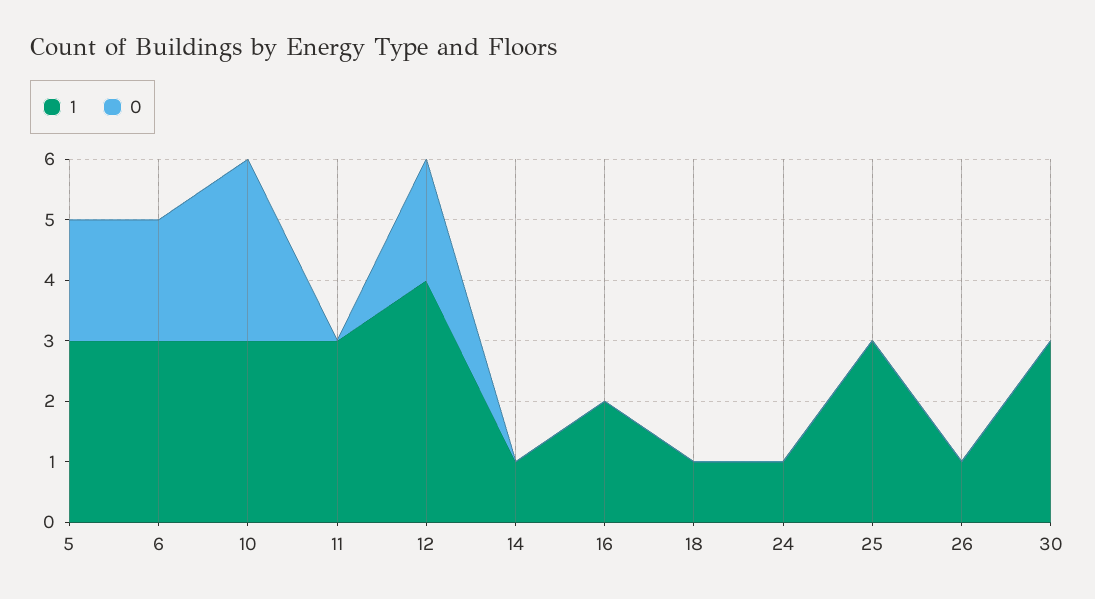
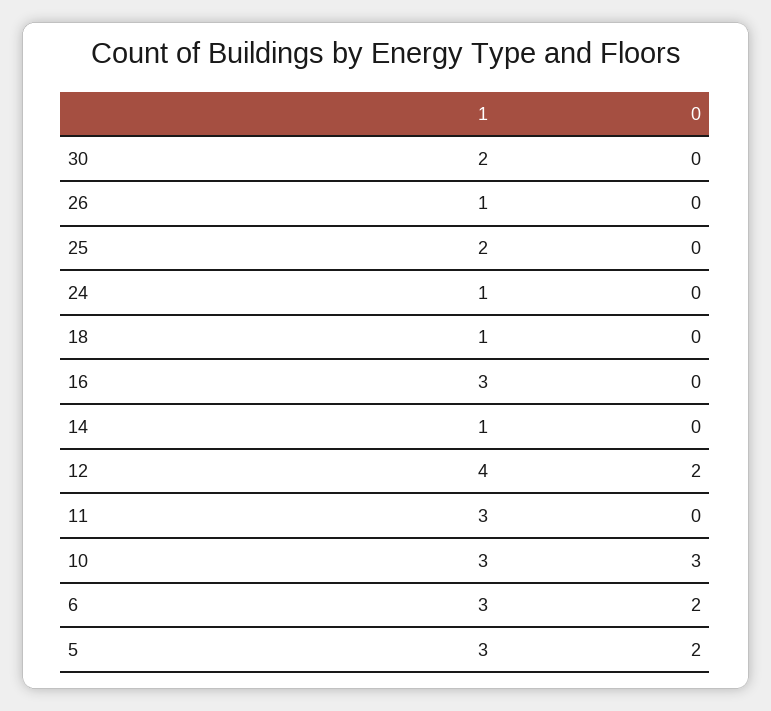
1, 16: 2 -> 3
1, 25: 3 -> 2
1, 30: 3 -> 2

